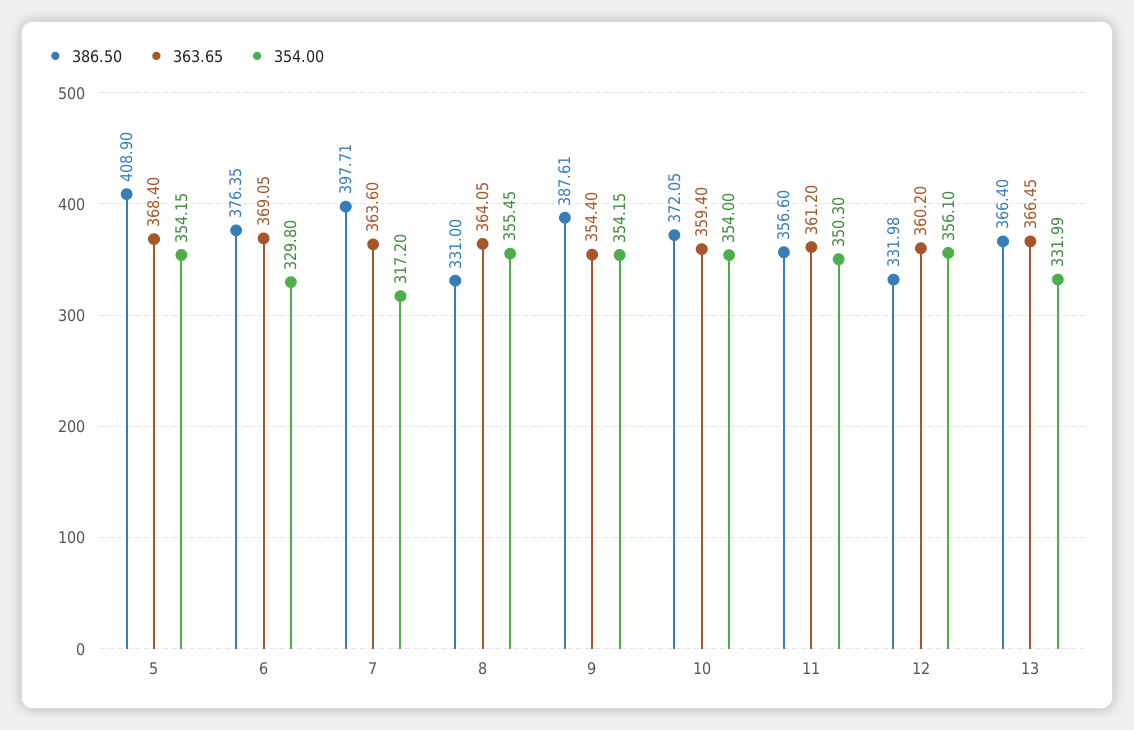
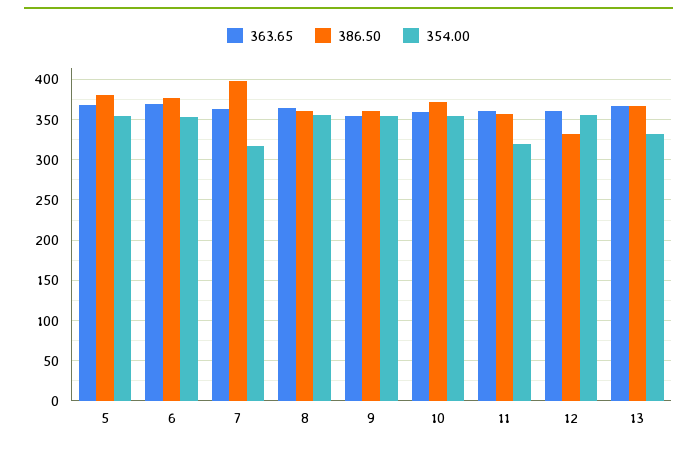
386.50, 5: 408.9 -> 380
354.00, 6: 329.8 -> 350
386.50, 8: 331 -> 360
386.50, 9: 387.61 -> 360
354.00, 11: 350.3 -> 320

